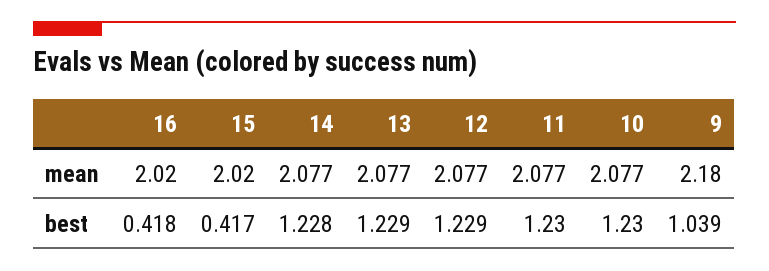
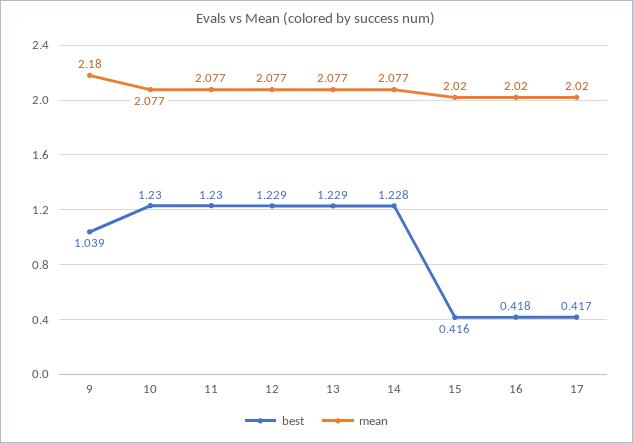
best, 15: 0.417 -> 0.416
best, 17: none -> 0.417
mean, 17: none -> 2.02

